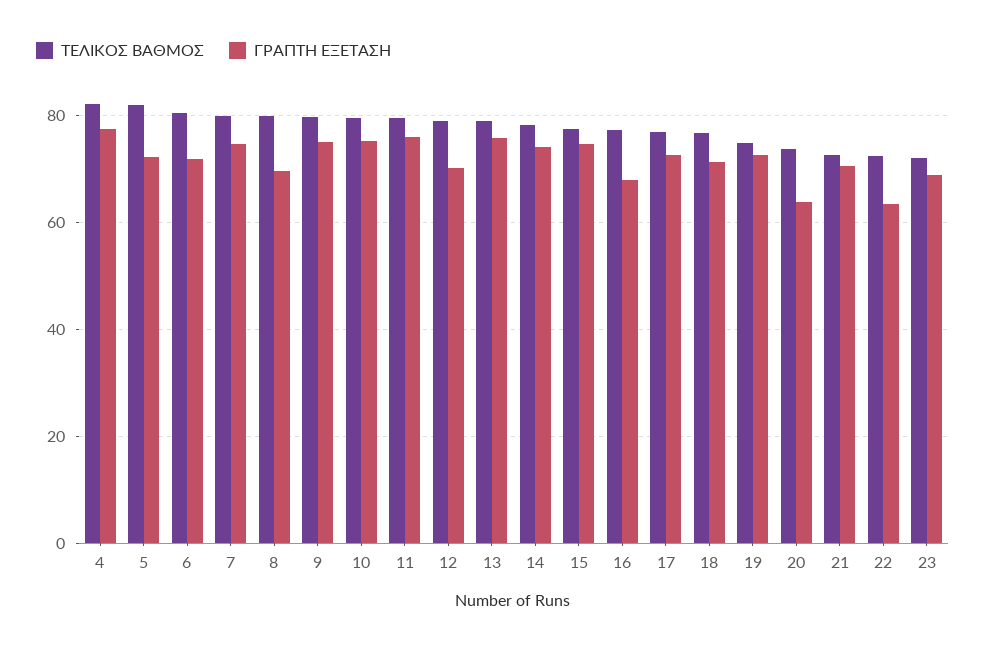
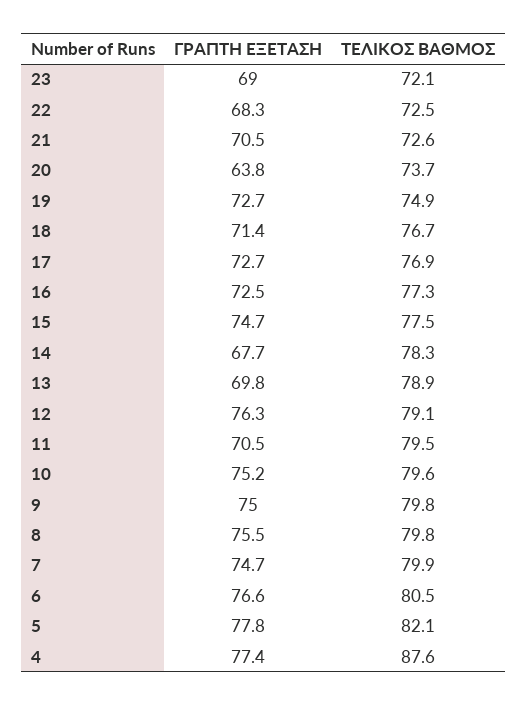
ΤΕΛΙΚΟΣ ΒΑΘΜΟΣ, 4: 82 -> 87.6
ΓΡΑΠΤΗ ΕΞΕΤΑΣΗ, 5: 72 -> 77.8
ΓΡΑΠΤΗ ΕΞΕΤΑΣΗ, 6: 72 -> 76.6
ΓΡΑΠΤΗ ΕΞΕΤΑΣΗ, 8: 70 -> 75.5
ΓΡΑΠΤΗ ΕΞΕΤΑΣΗ, 11: 76 -> 70.5
ΓΡΑΠΤΗ ΕΞΕΤΑΣΗ, 12: 70 -> 76.3
ΓΡΑΠΤΗ ΕΞΕΤΑΣΗ, 13: 76 -> 69.8
ΓΡΑΠΤΗ ΕΞΕΤΑΣΗ, 14: 74 -> 67.7
ΓΡΑΠΤΗ ΕΞΕΤΑΣΗ, 16: 68 -> 72.5
ΓΡΑΠΤΗ ΕΞΕΤΑΣΗ, 22: 64 -> 68.3

